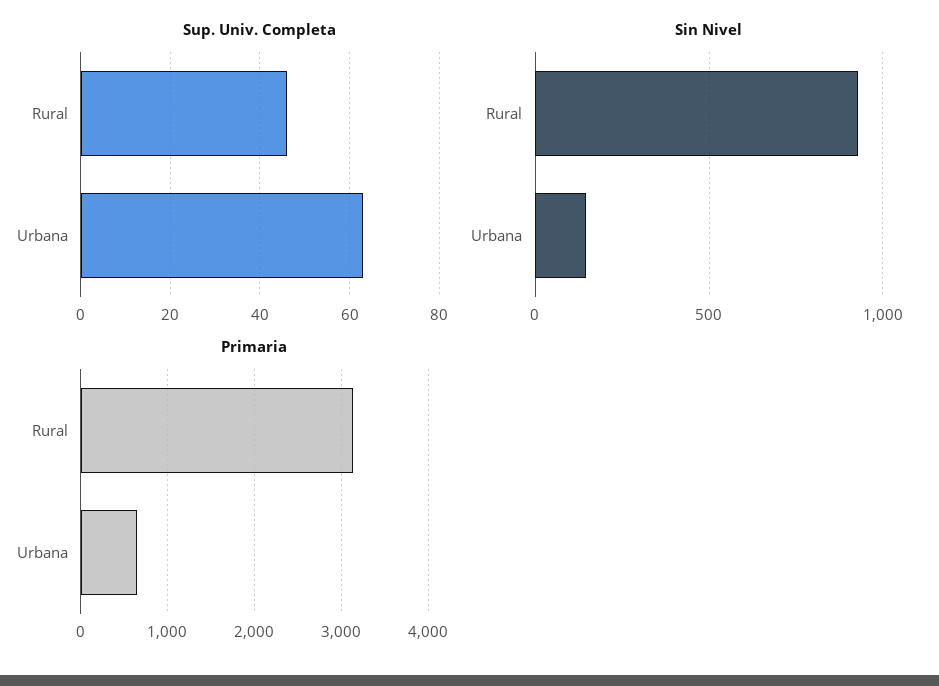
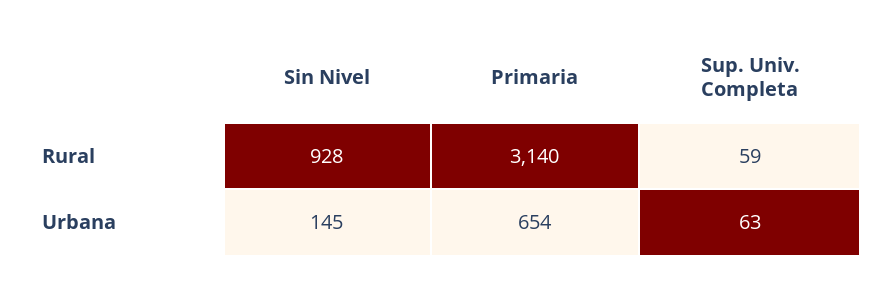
Sup. Univ. Completa, Rural: 45 -> 59

